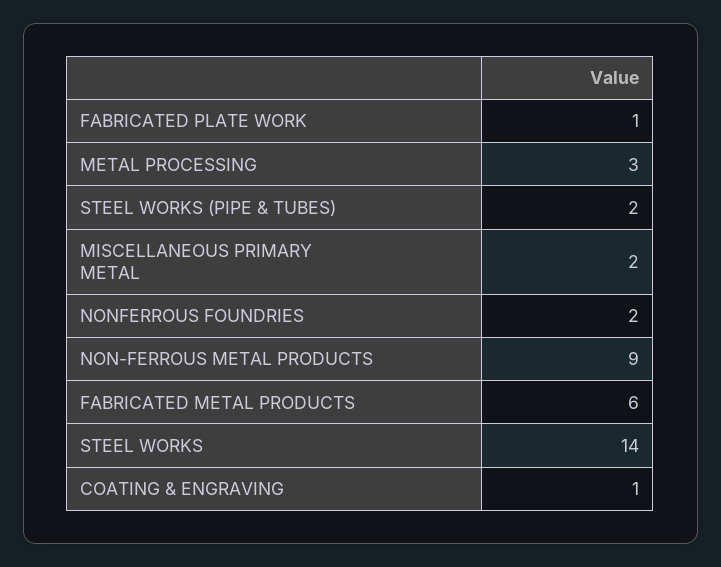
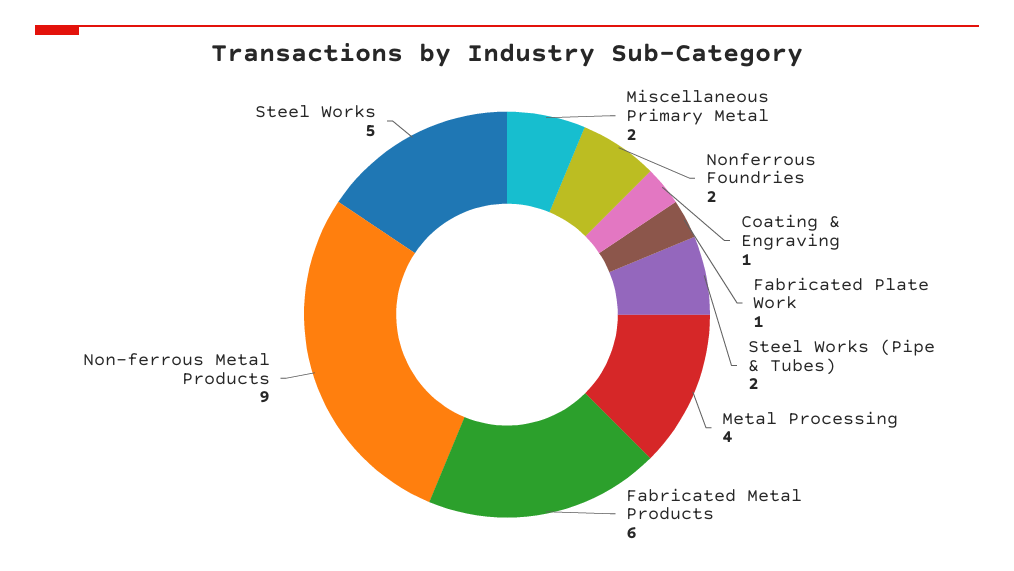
METAL PROCESSING: 3 -> 4
STEEL WORKS: 14 -> 5

